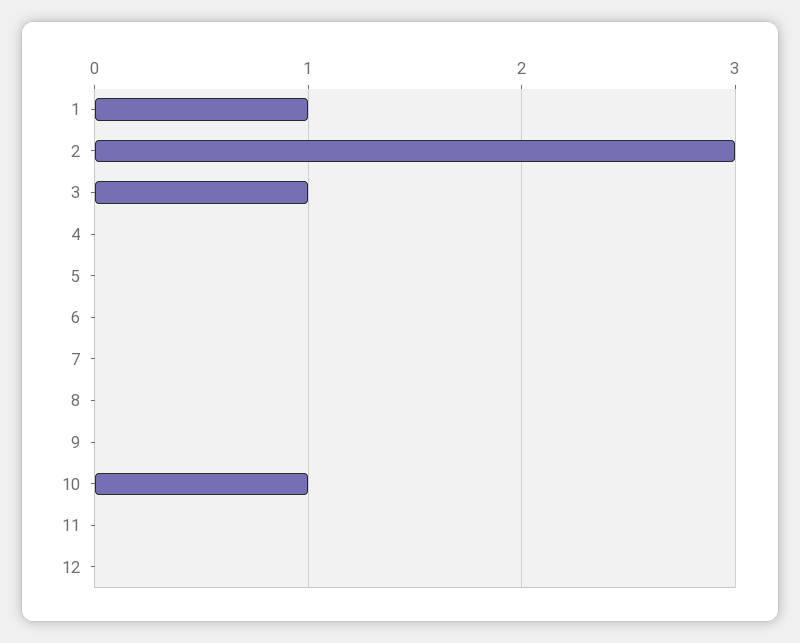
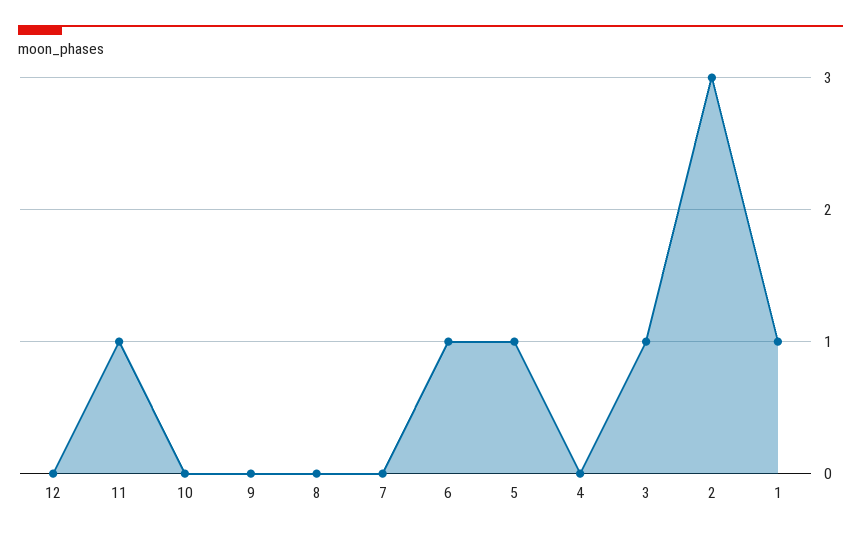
5: 0 -> 1
6: 0 -> 1
10: 1 -> 0
11: 0 -> 1

